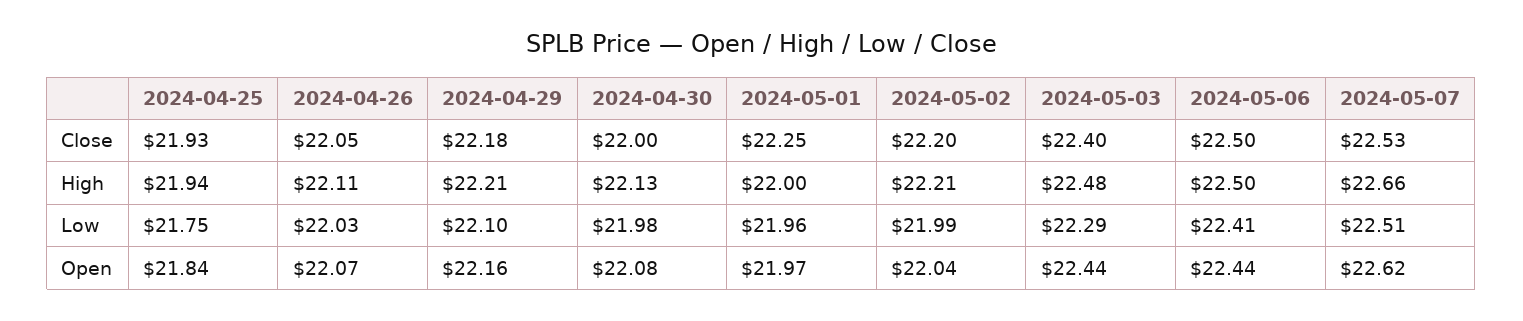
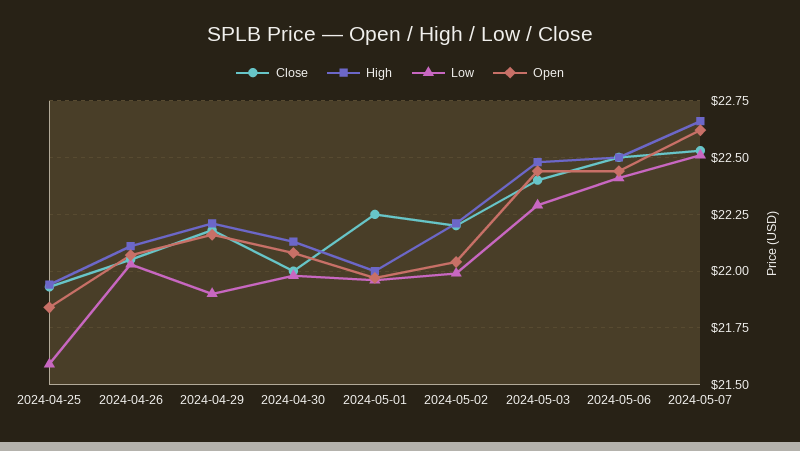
Low, 2024-04-25: 21.75 -> 21.6
Low, 2024-04-29: 22.1 -> 21.9

